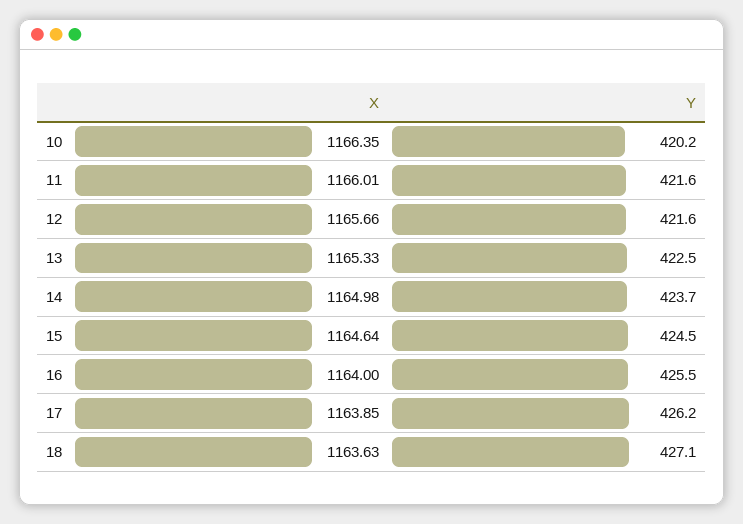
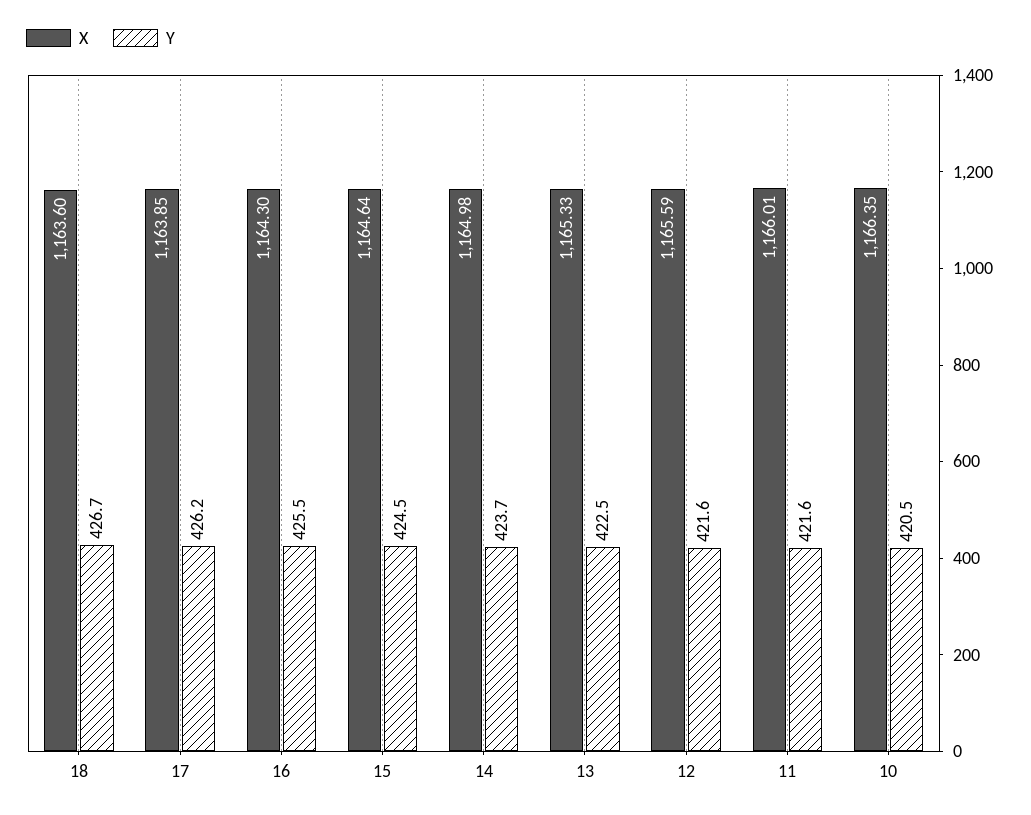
Y, 10: 420.2 -> 420.5
X, 12: 1165.66 -> 1165.59
X, 16: 1164 -> 1164.3
X, 18: 1163.63 -> 1163.6
Y, 18: 427.1 -> 426.7

